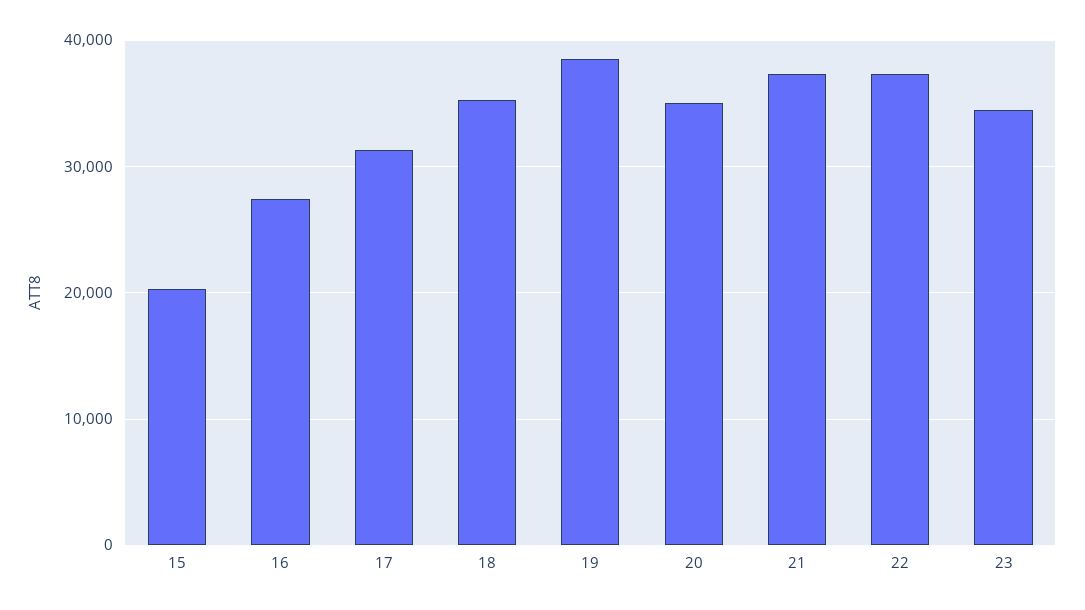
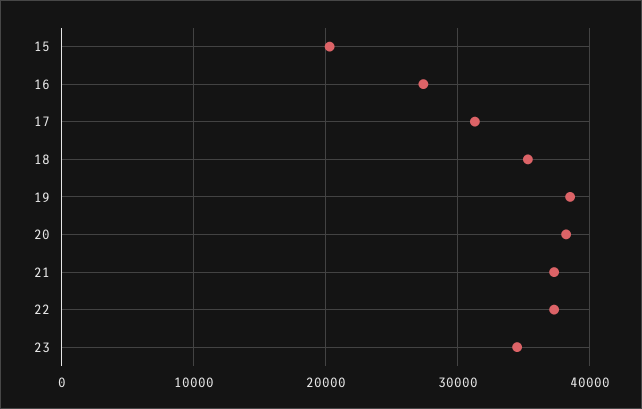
20: 35000 -> 38000

